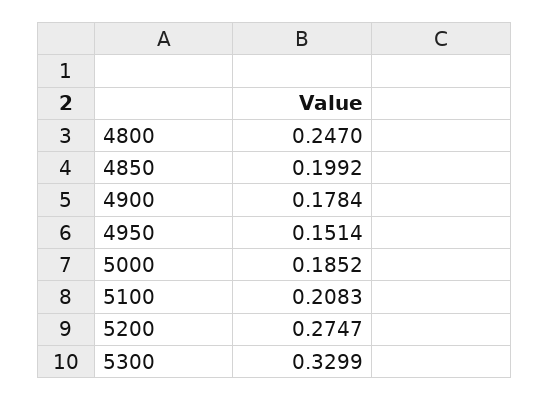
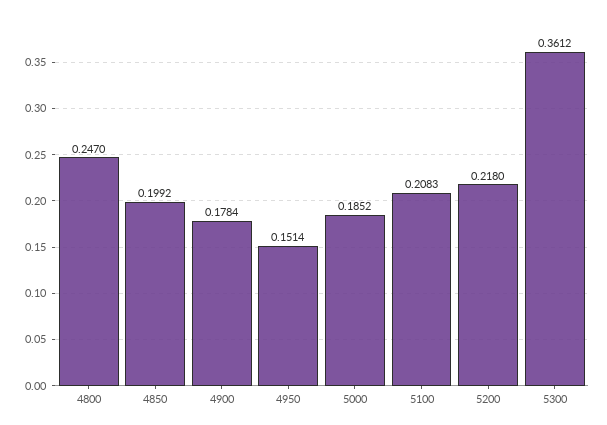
5200: 0.2747 -> 0.218
5300: 0.3299 -> 0.3612

